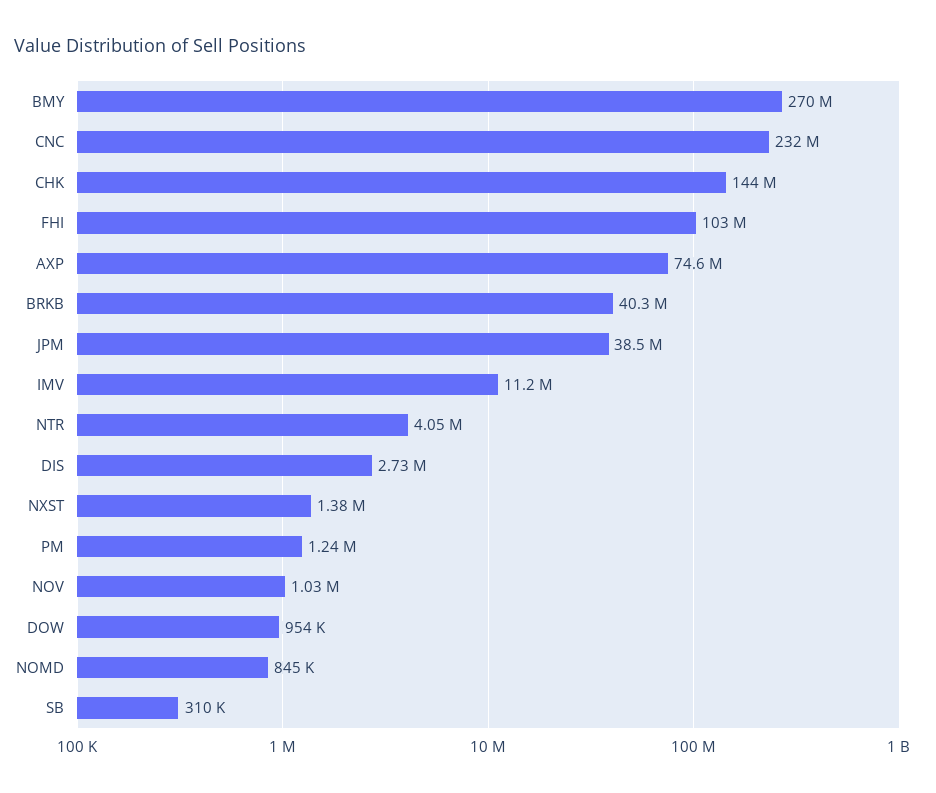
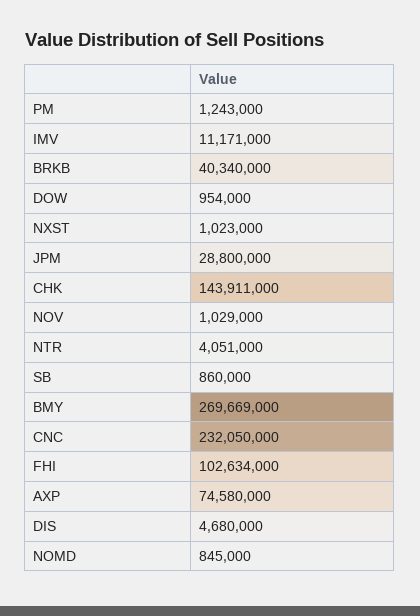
JPM: 38500000 -> 28800000
DIS: 2730000 -> 4680000
NXST: 1380000 -> 1023000
SB: 310000 -> 860000

